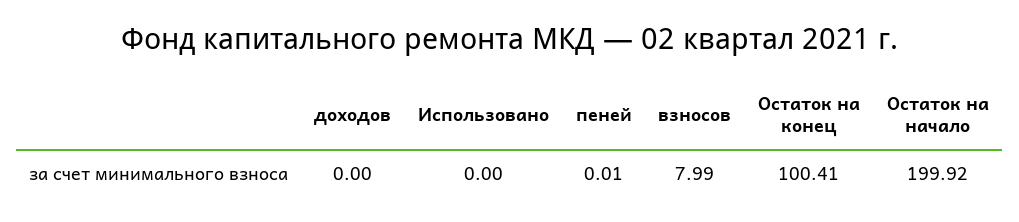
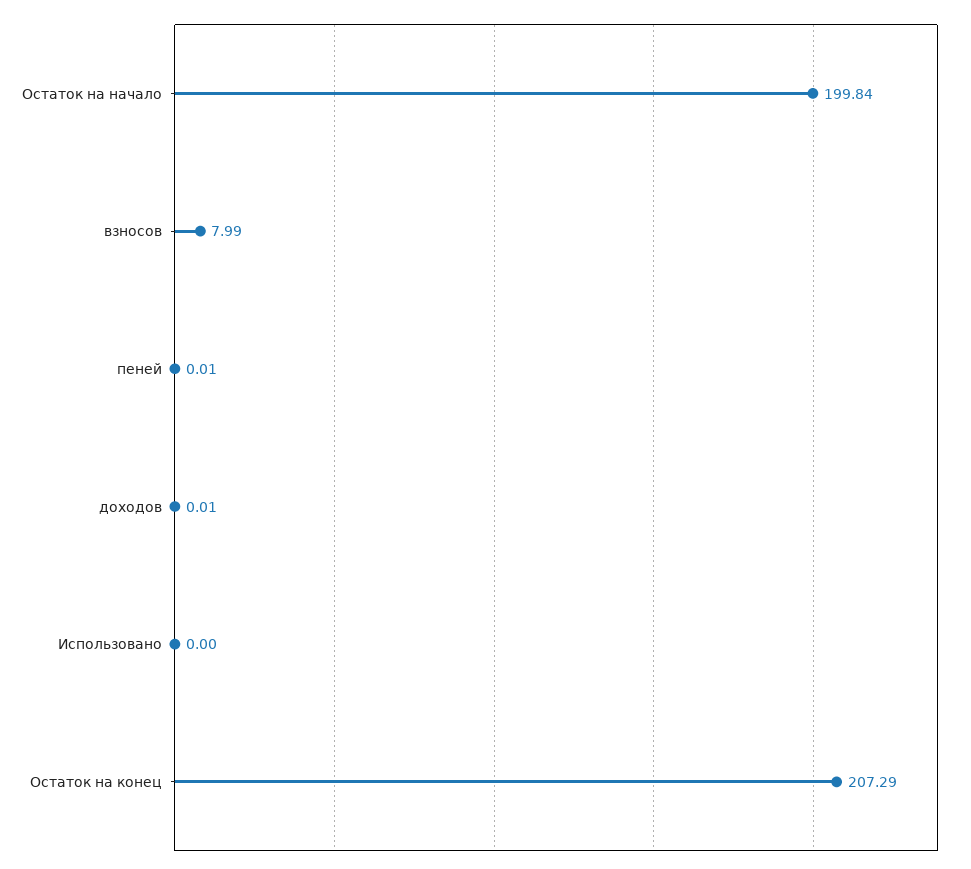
доходов: 0 -> 0.01
Остаток на конец: 100.41 -> 207.29
Остаток на начало: 199.92 -> 199.84

